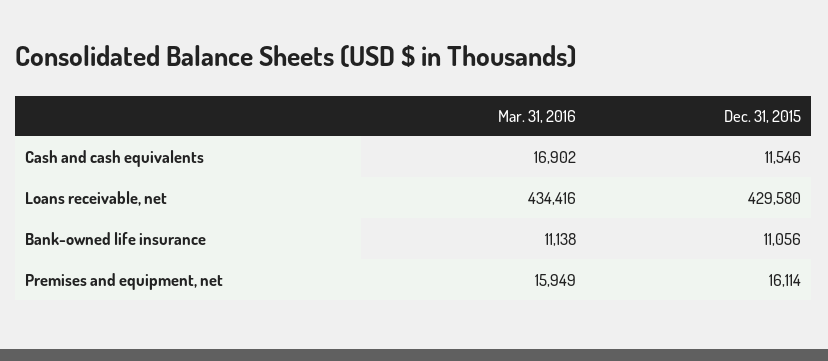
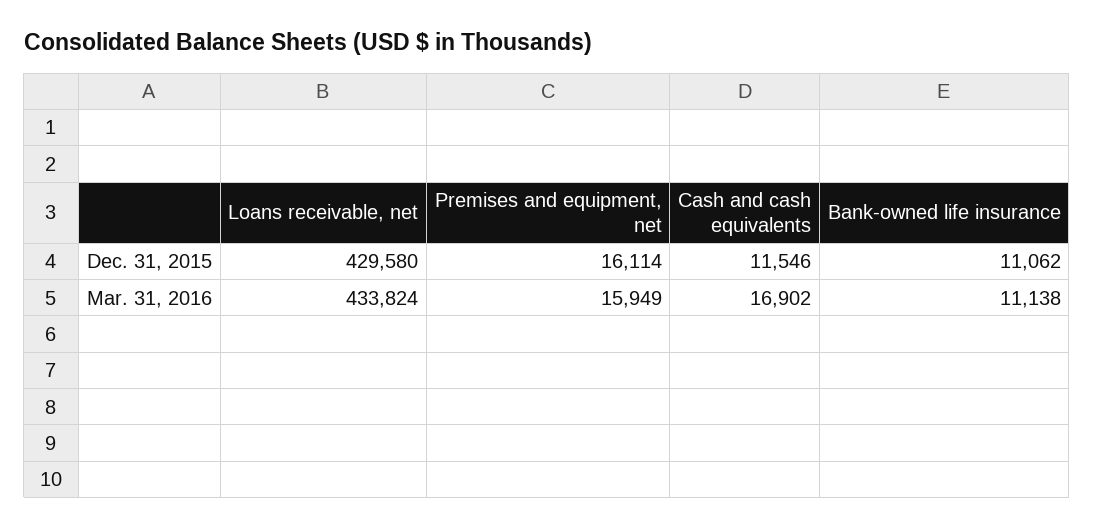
Mar. 31, 2016, Loans receivable, net: 434416 -> 433824
Dec. 31, 2015, Bank-owned life insurance: 11056 -> 11062

